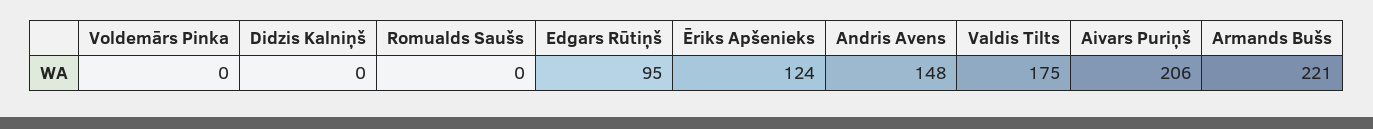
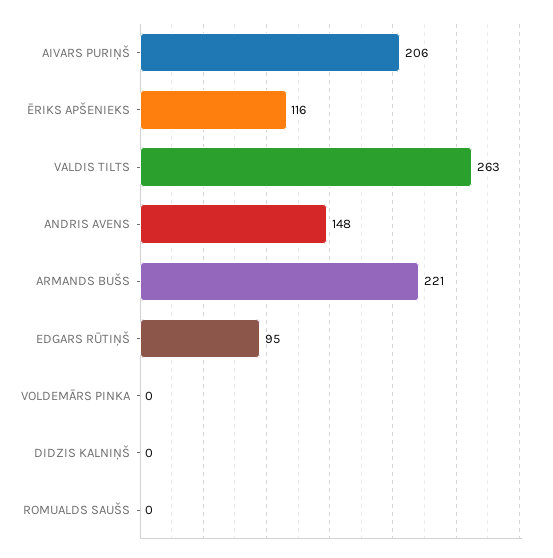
Ēriks Apšenieks: 124 -> 116
Valdis Tilts: 175 -> 263

